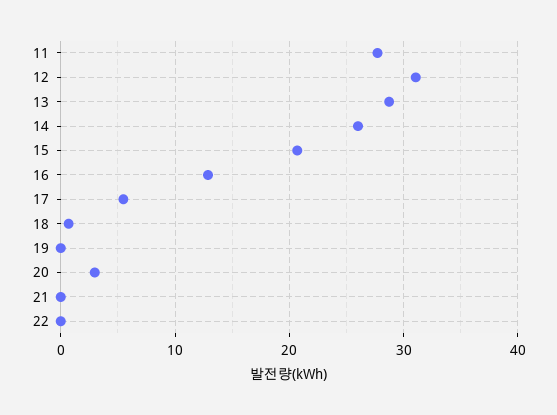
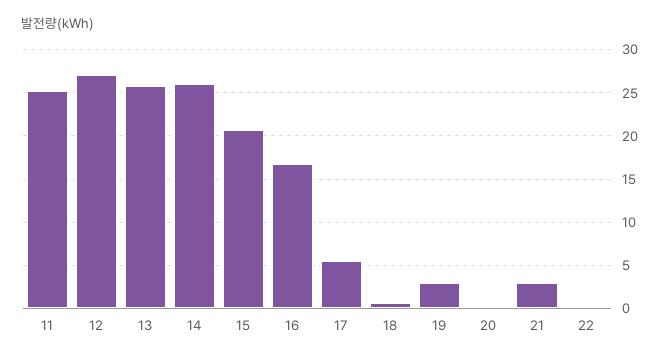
11: 28 -> 25
12: 31 -> 27
13: 29 -> 26
16: 13 -> 17
19: 0 -> 3
20: 3 -> 0
21: 0 -> 3

